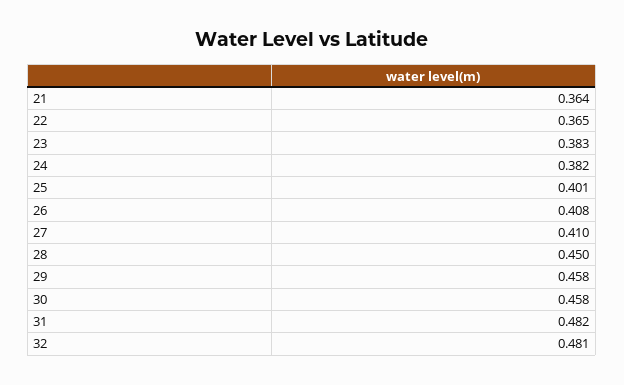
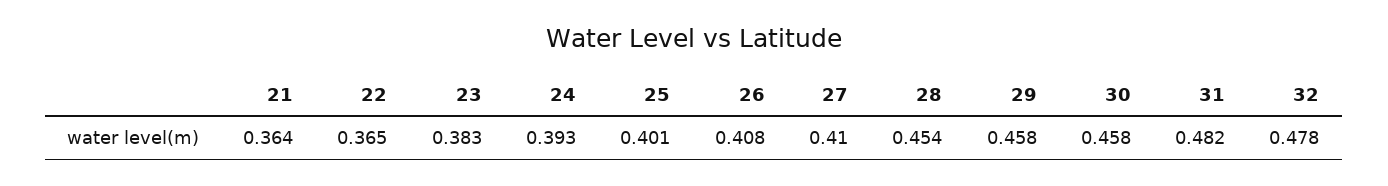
24: 0.382 -> 0.393
28: 0.45 -> 0.454
32: 0.481 -> 0.478

